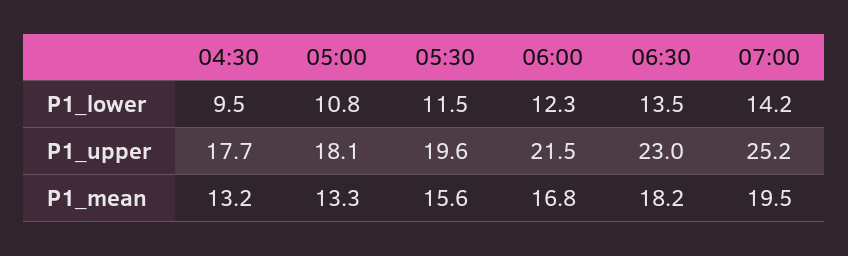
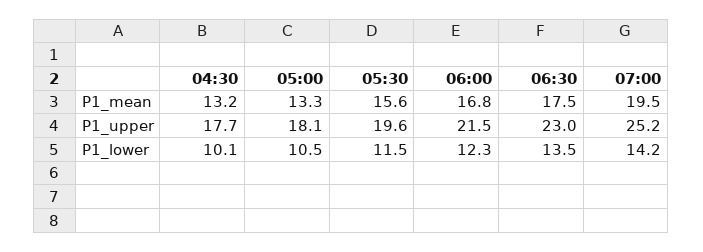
04:30, P1_lower: 9.5 -> 10.1
05:00, P1_lower: 10.8 -> 10.5
06:30, P1_mean: 18.2 -> 17.5

